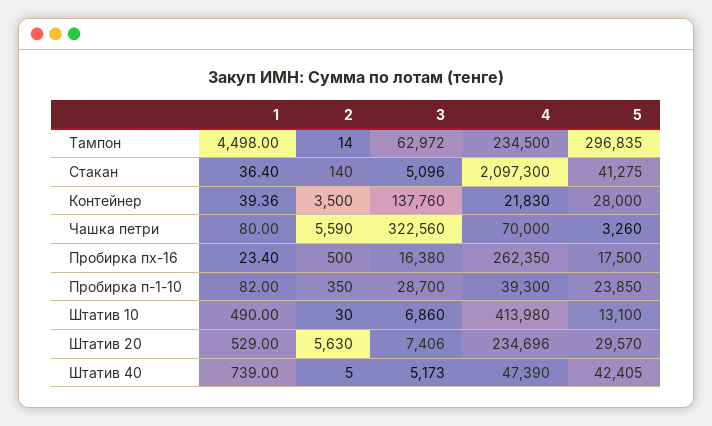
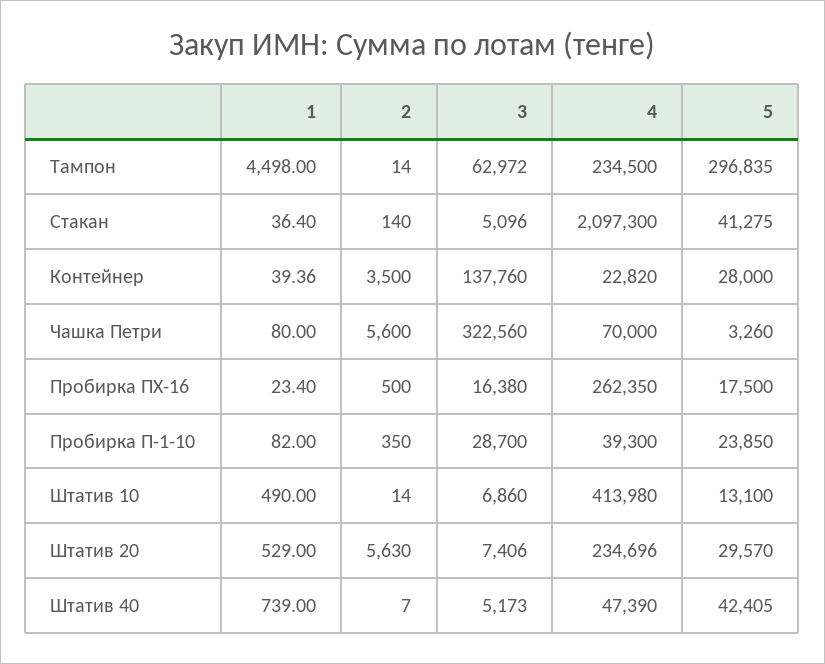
4, Контейнер: 21830 -> 22820
2, Чашка петри: 5590 -> 5600
2, Штатив 10: 30 -> 14
2, Штатив 40: 5 -> 7

